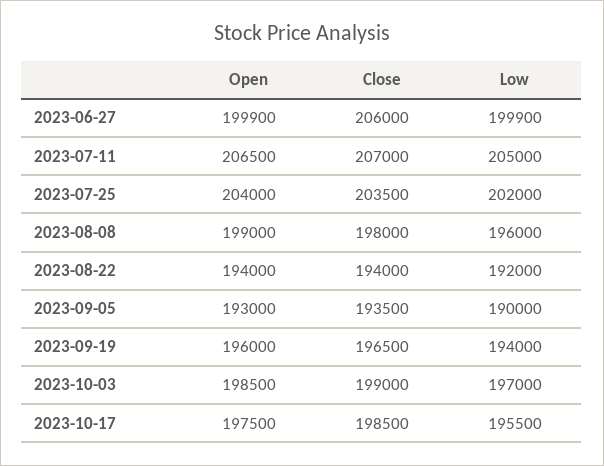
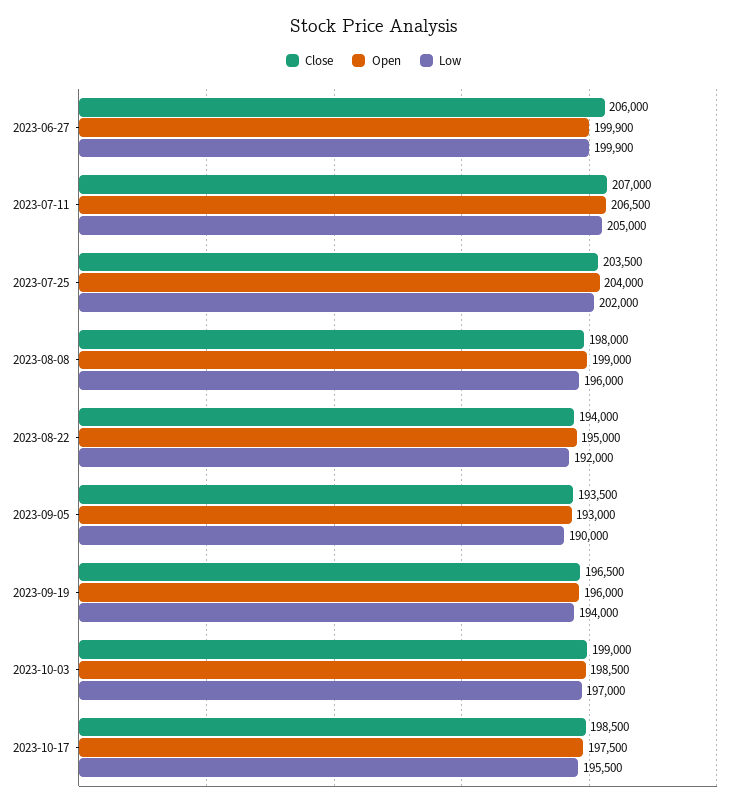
Open, 2023-08-22: 194000 -> 195000

